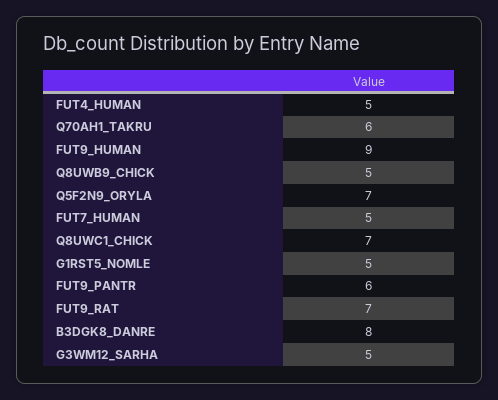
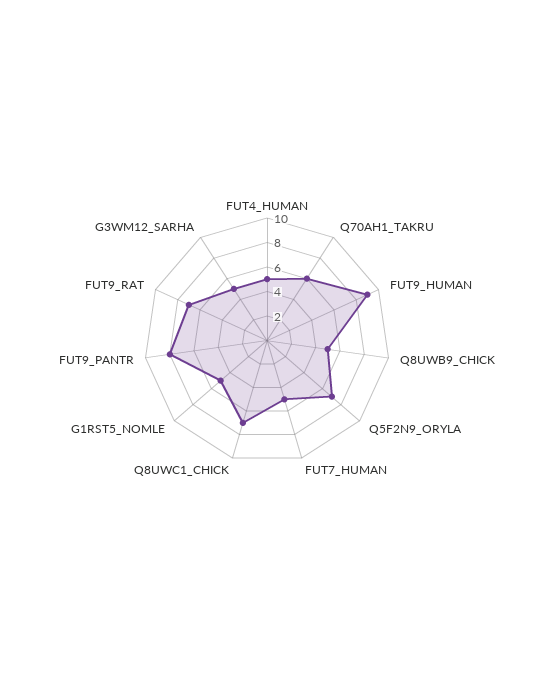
FUT9_PANTR: 6 -> 8
B3DGK8_DANRE: 8 -> none

